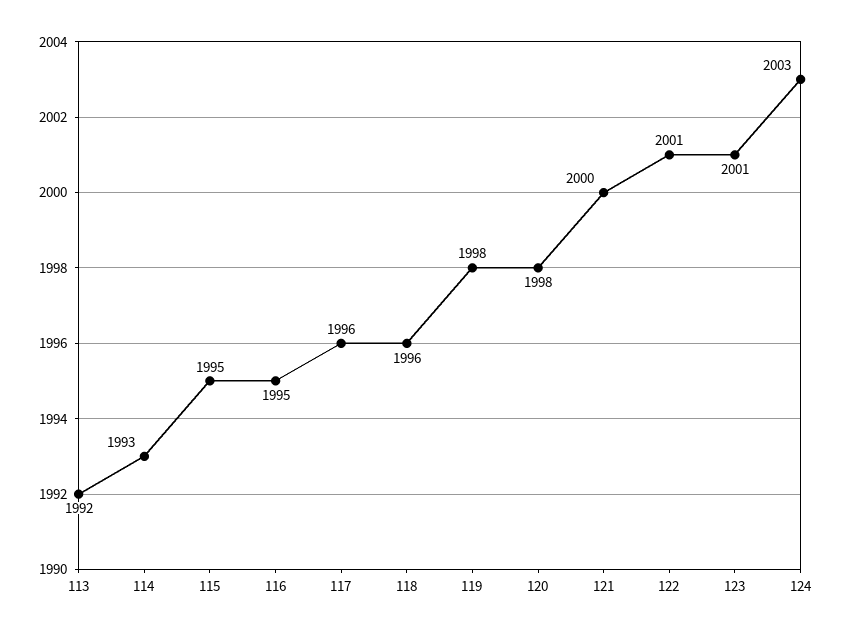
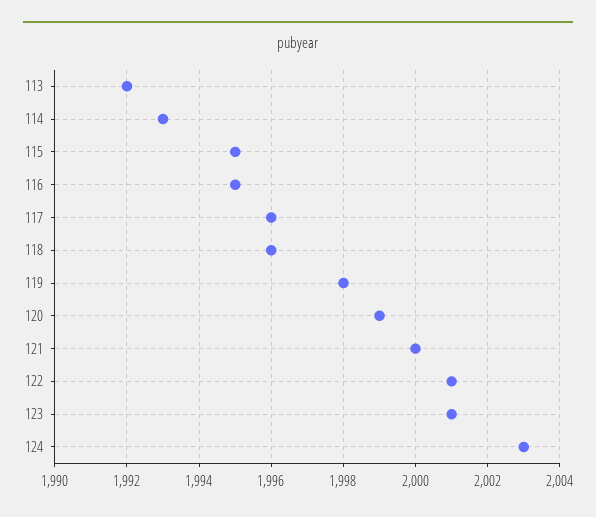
120: 1998 -> 1999

